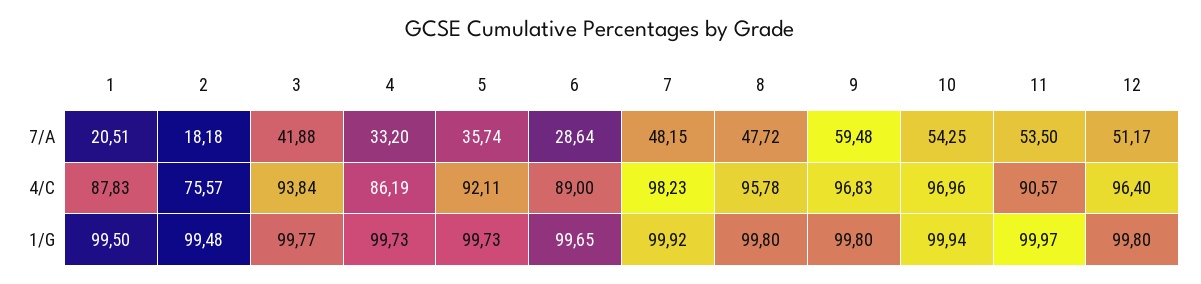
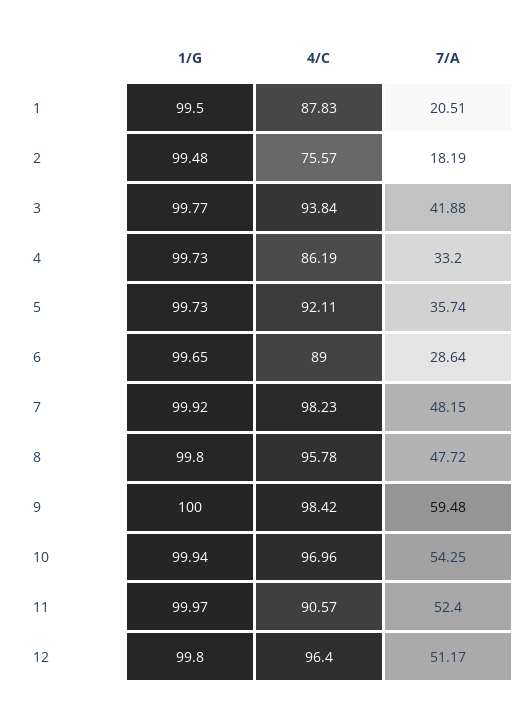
2, 7/A: 18.18 -> 18.19
11, 7/A: 53.5 -> 52.4
9, 4/C: 96.83 -> 98.42
9, 1/G: 99.8 -> 100

